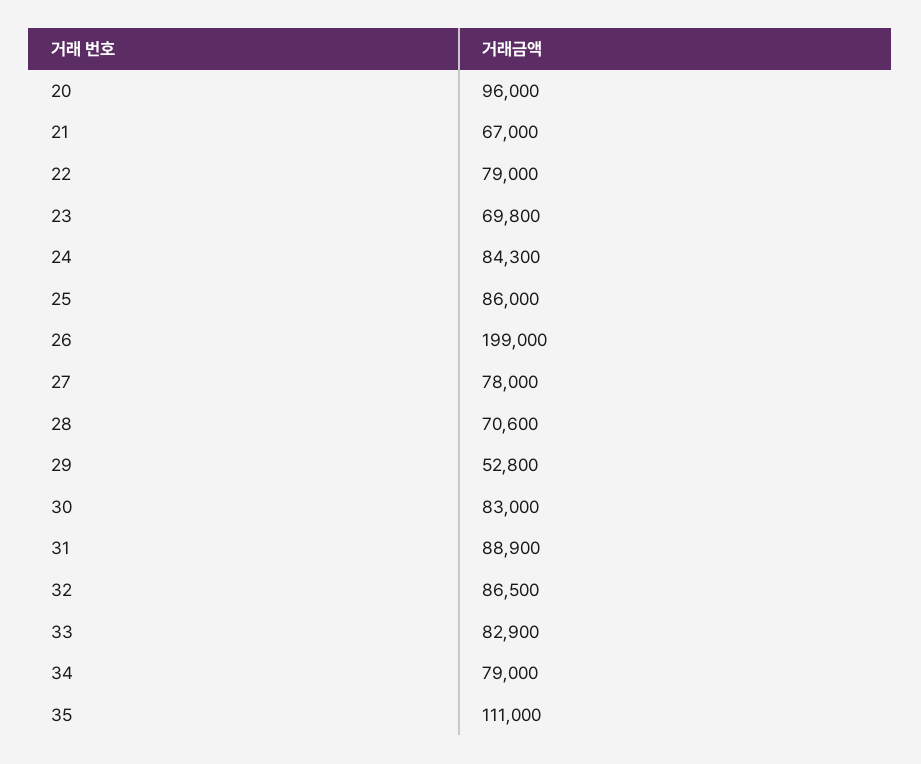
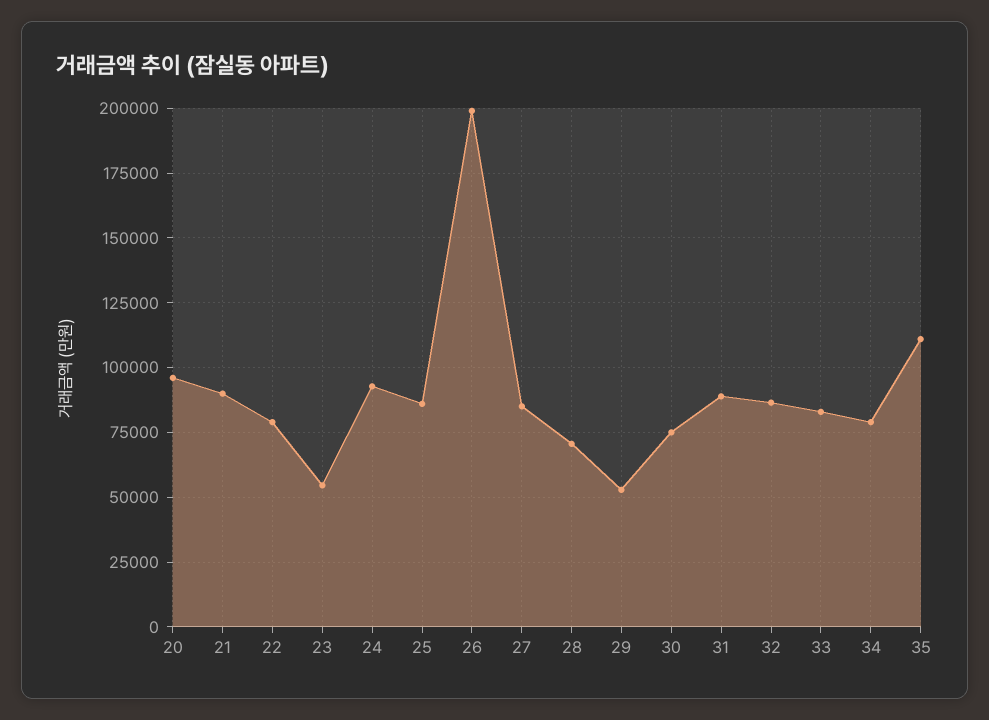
21: 67000 -> 90000
23: 69800 -> 55000
24: 84300 -> 92500
27: 78000 -> 85000
30: 83000 -> 75000

